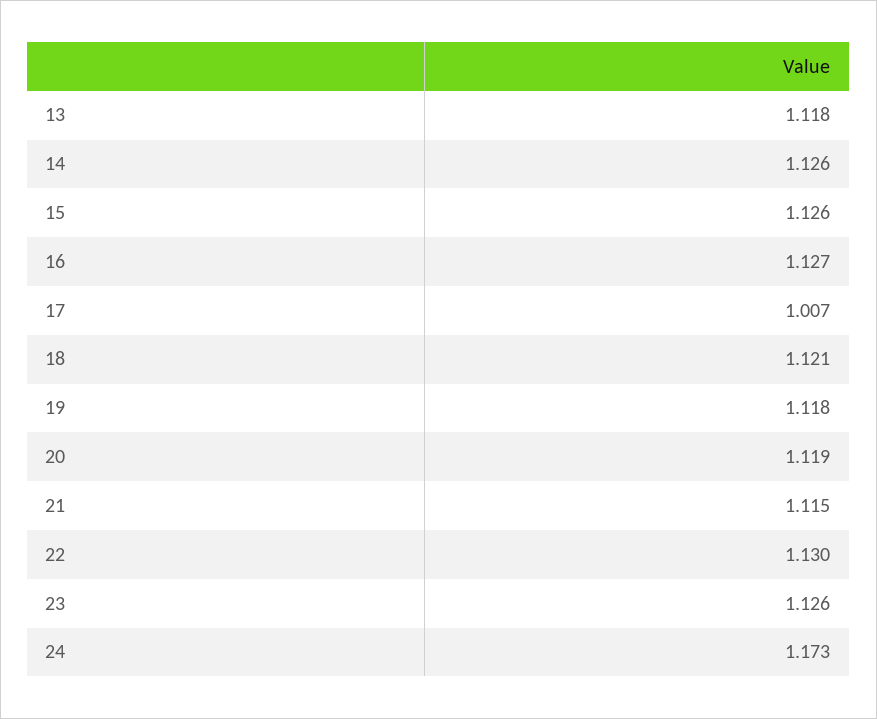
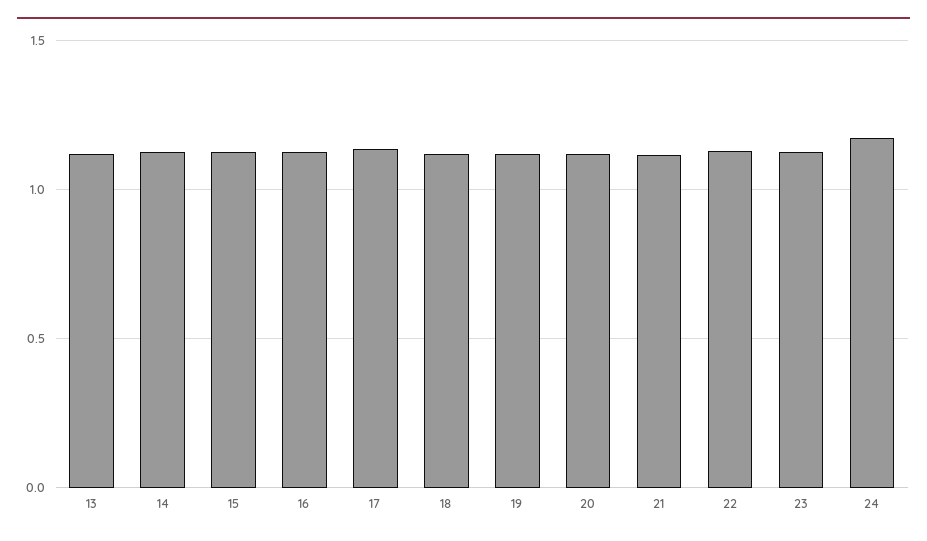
17: 1.007 -> 1.15

